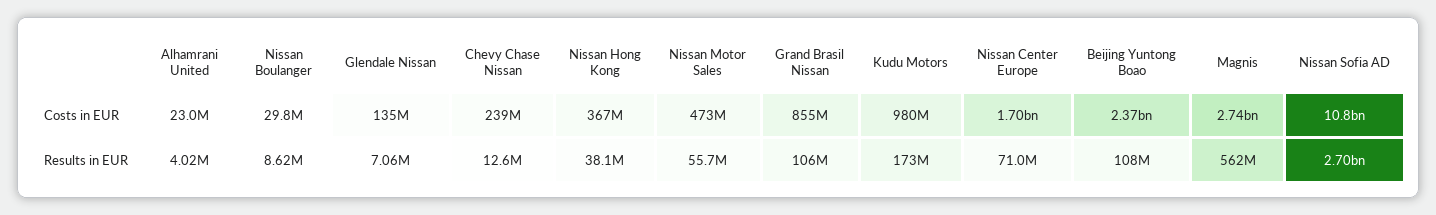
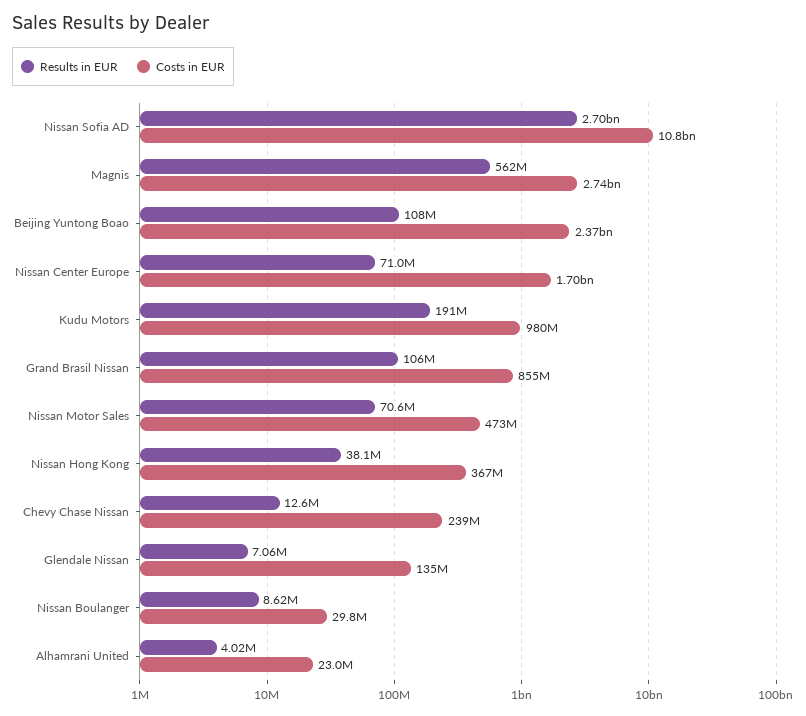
Results in EUR, Nissan Motor Sales: 55700000 -> 70600000
Results in EUR, Kudu Motors: 173000000 -> 191000000

